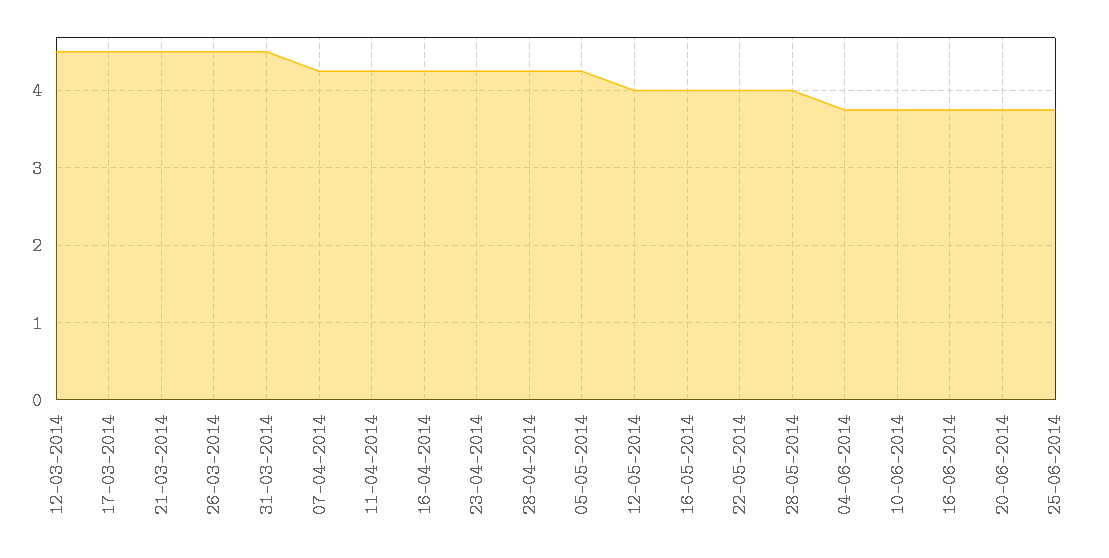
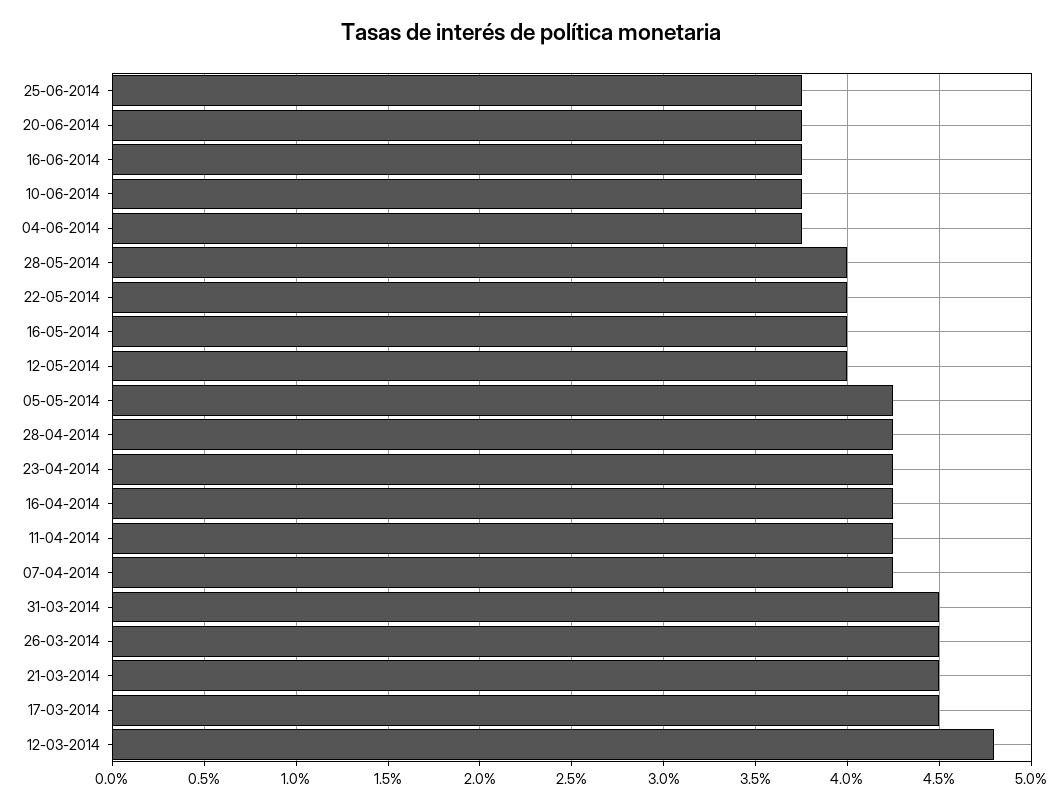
12-03-2014: 4.5 -> 4.8

